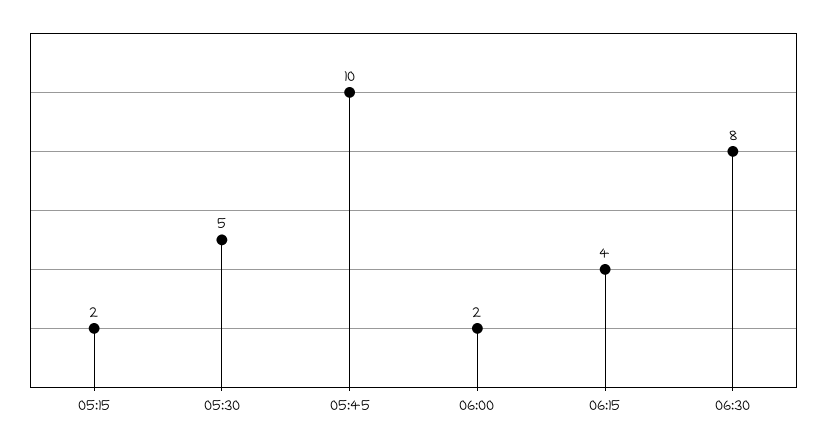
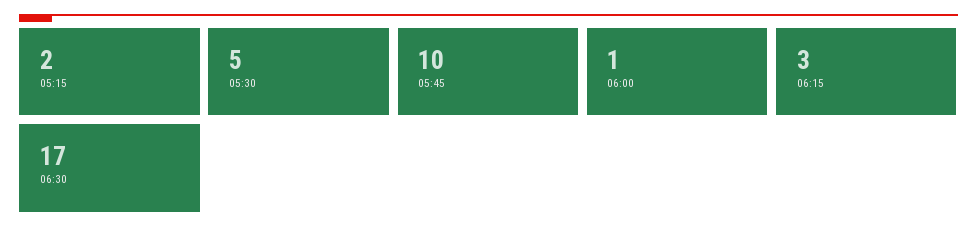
06:00: 2 -> 1
06:15: 4 -> 3
06:30: 8 -> 17

